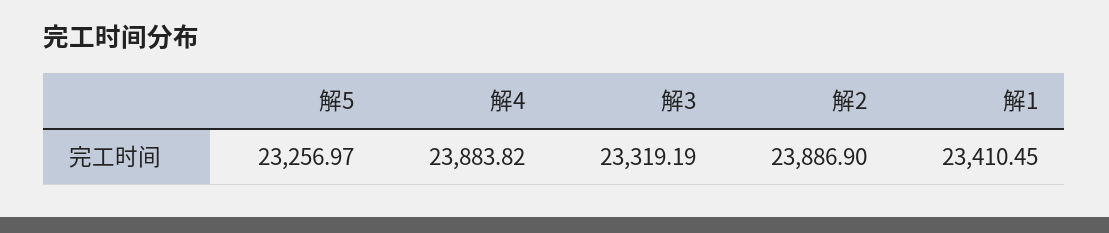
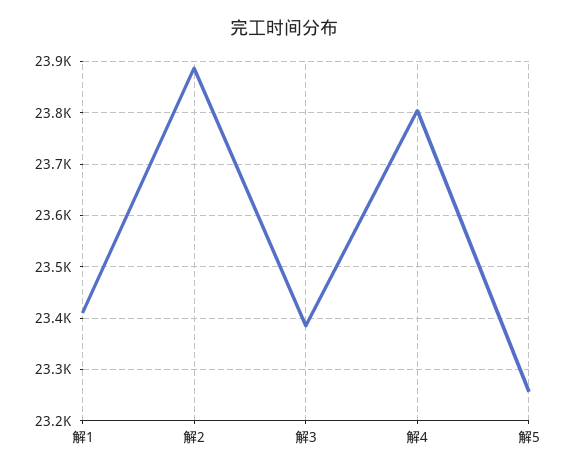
解4: 23883.82 -> 23800
解3: 23319.19 -> 23380

